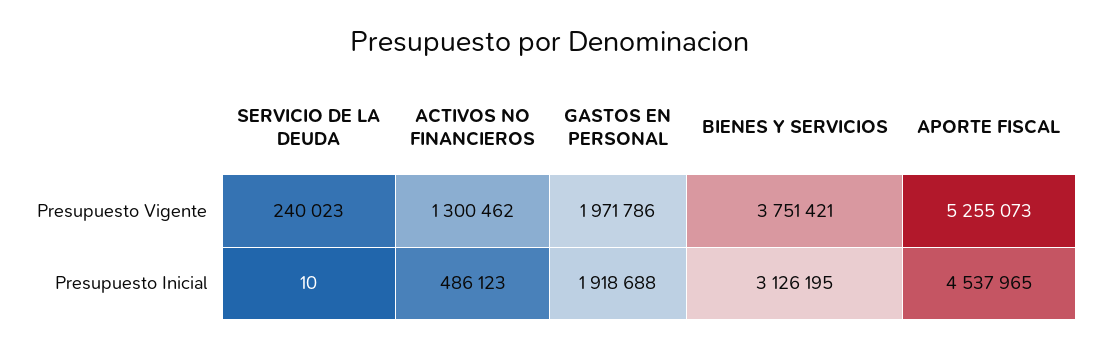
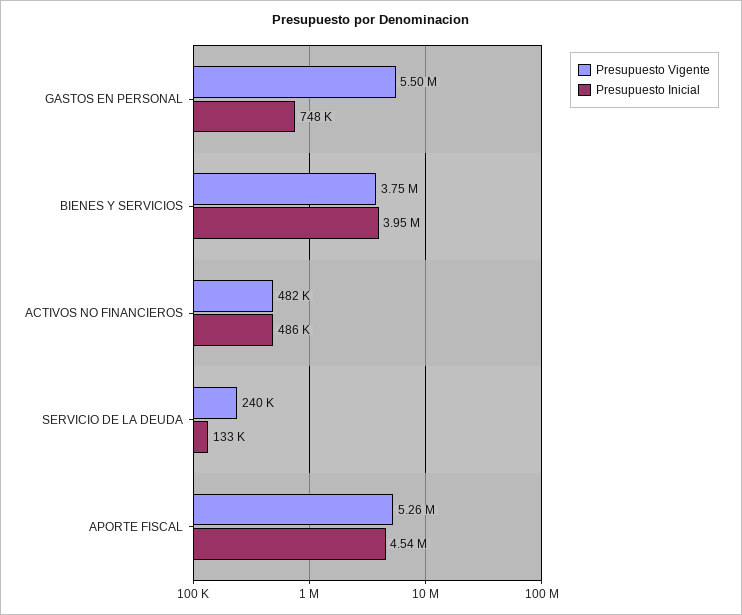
Presupuesto Vigente, ACTIVOS NO FINANCIEROS: 1300462 -> 482000
Presupuesto Vigente, GASTOS EN PERSONAL: 1971786 -> 5500000
Presupuesto Inicial, SERVICIO DE LA DEUDA: 10 -> 133000
Presupuesto Inicial, GASTOS EN PERSONAL: 1918688 -> 748000
Presupuesto Inicial, BIENES Y SERVICIOS: 3126195 -> 3950000

